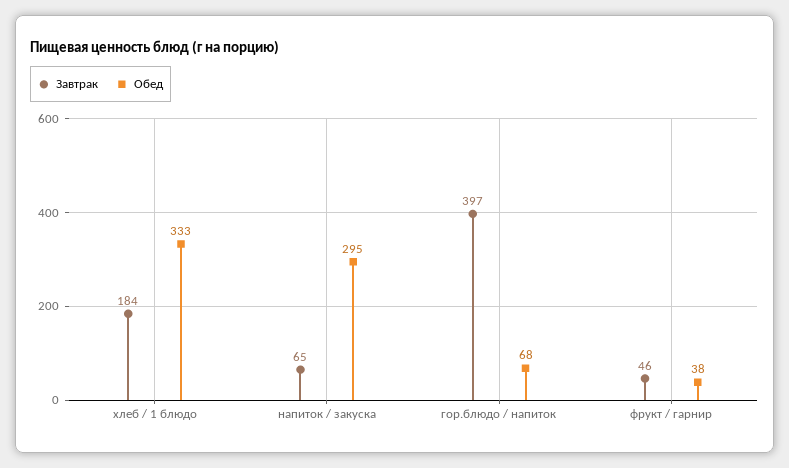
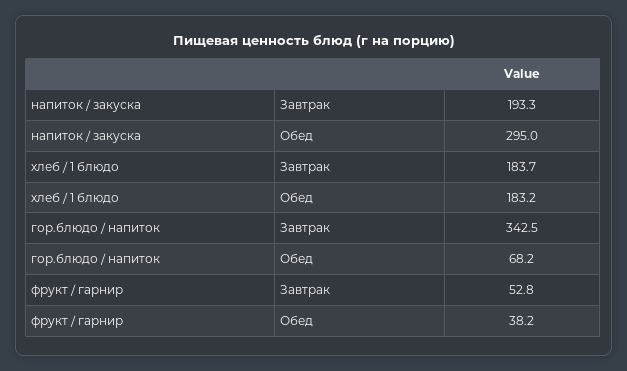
Обед, хлеб / 1 блюдо: 333 -> 183.2
Завтрак, напиток / закуска: 65 -> 193.3
Завтрак, гор.блюдо / напиток: 397 -> 342.5
Завтрак, фрукт / гарнир: 46 -> 52.8

